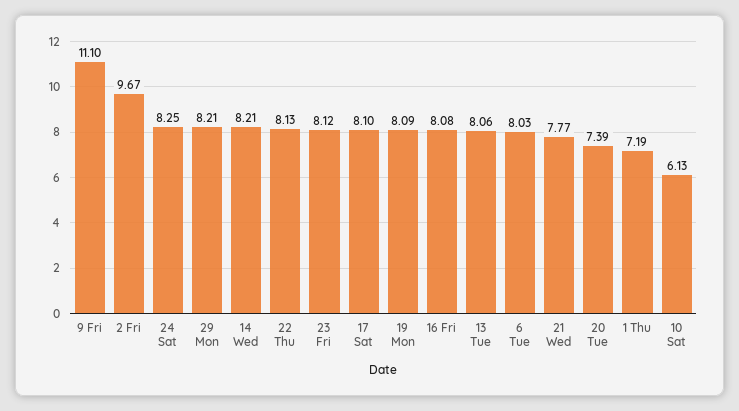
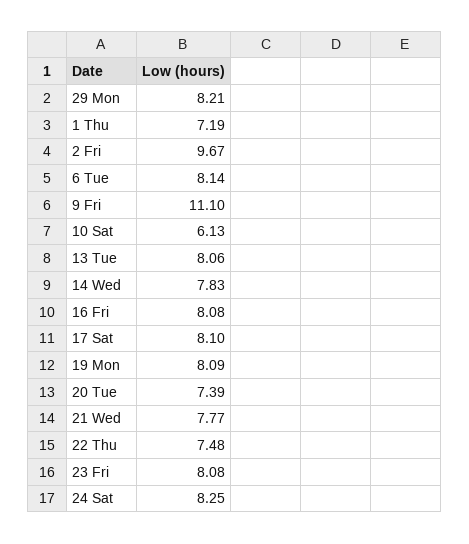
14 Wed: 8.21 -> 7.83
22 Thu: 8.13 -> 7.48
23 Fri: 8.12 -> 8.08
6 Tue: 8.03 -> 8.14

